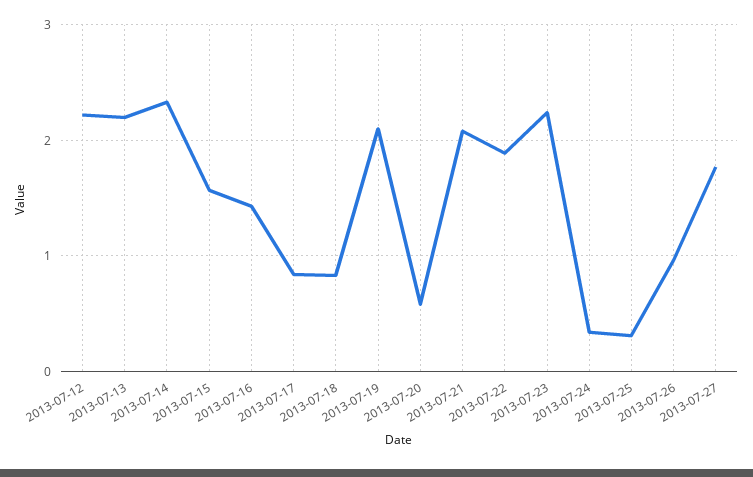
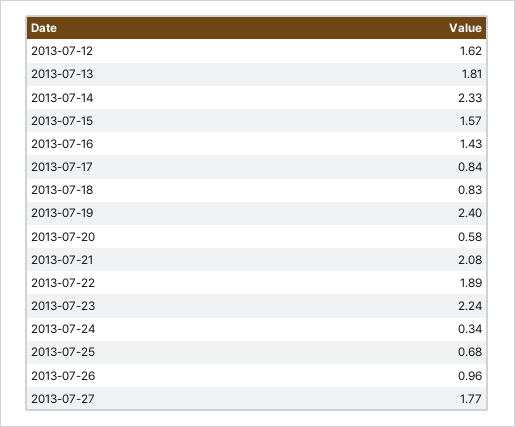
2013-07-12: 2.2 -> 1.62
2013-07-13: 2.2 -> 1.81
2013-07-19: 2.1 -> 2.4
2013-07-25: 0.3 -> 0.68

